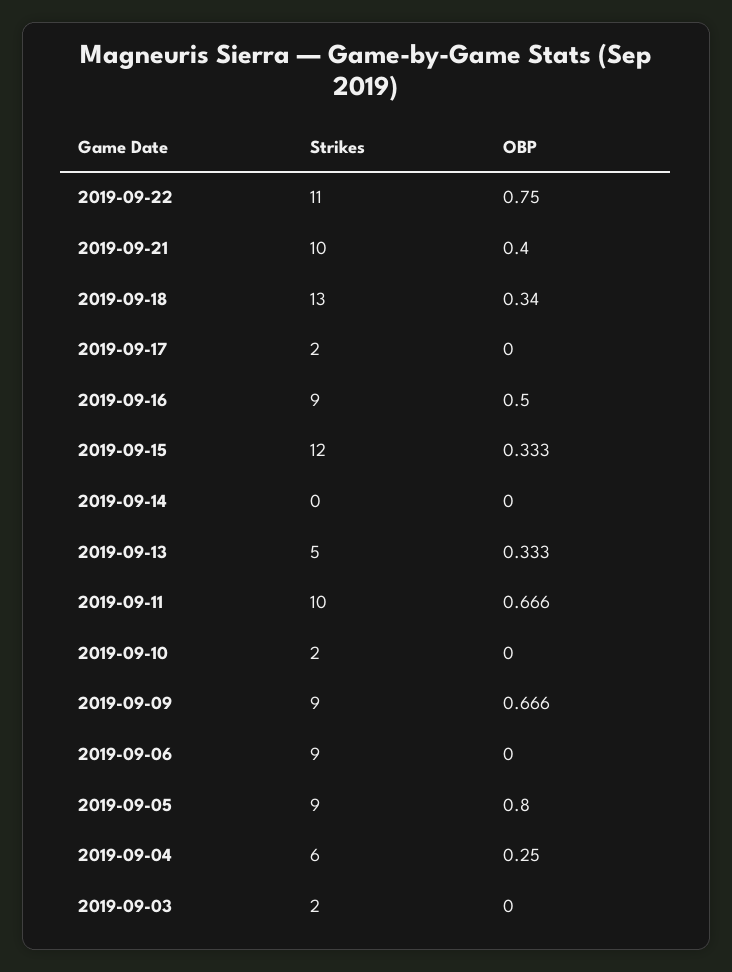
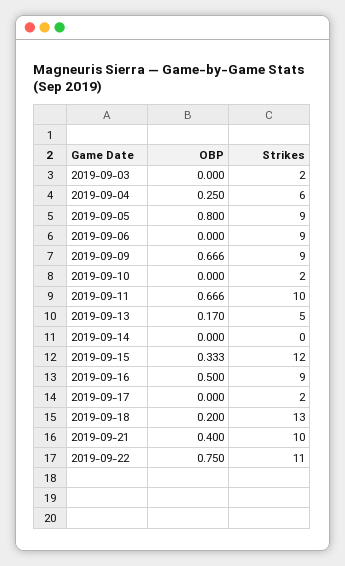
OBP, 2019-09-18: 0.34 -> 0.2
OBP, 2019-09-13: 0.333 -> 0.17

